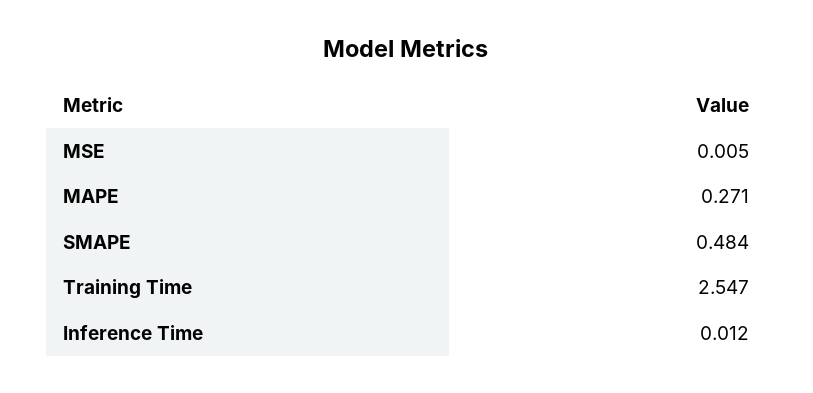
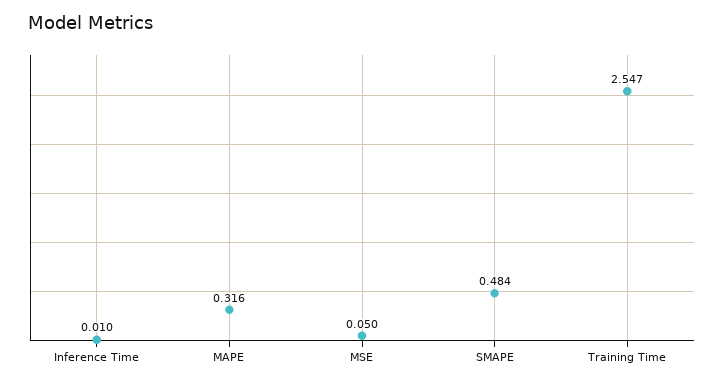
MSE: 0.005 -> 0.05
MAPE: 0.271 -> 0.316
Inference Time: 0.012 -> 0.01

